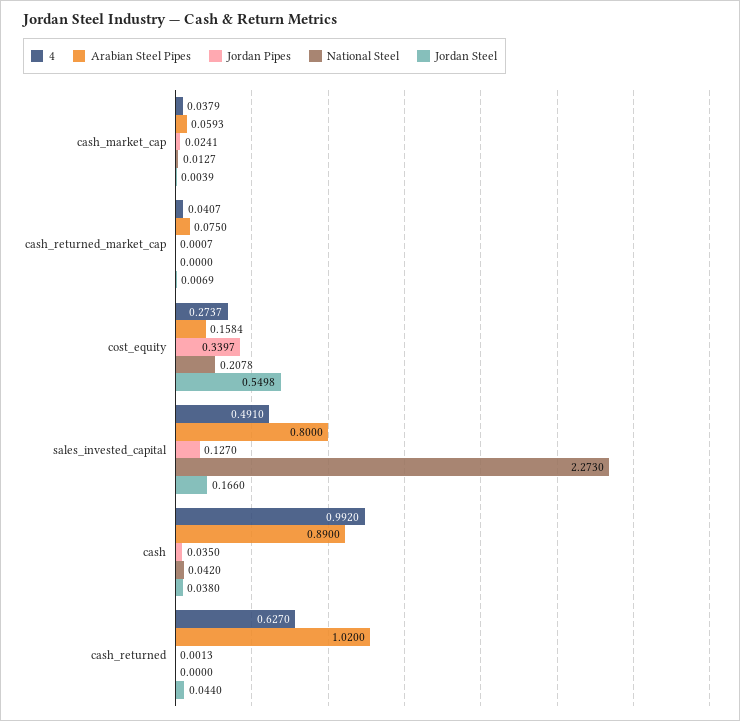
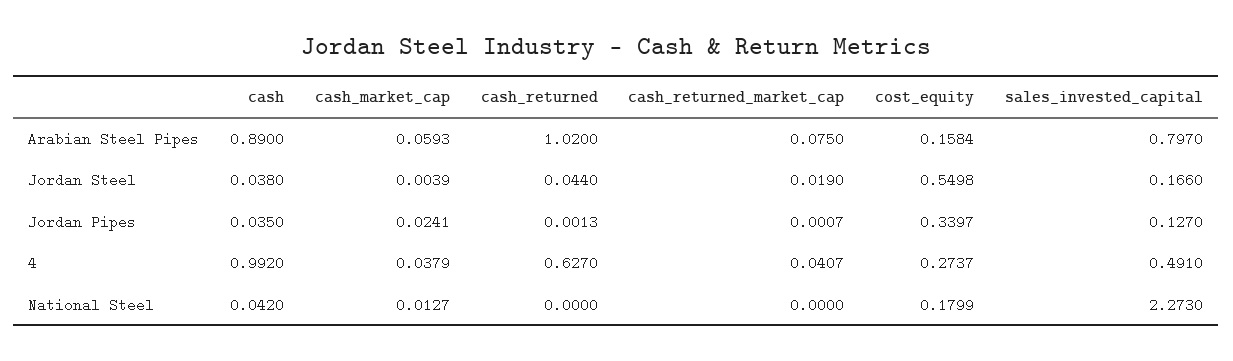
Jordan Steel, cash_returned_market_cap: 0.0069 -> 0.019
National Steel, cost_equity: 0.2078 -> 0.1799
Arabian Steel Pipes, sales_invested_capital: 0.8 -> 0.797

